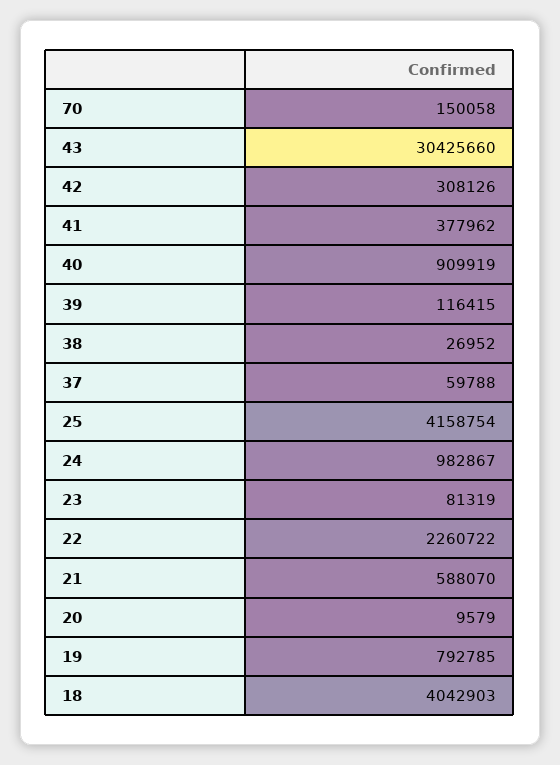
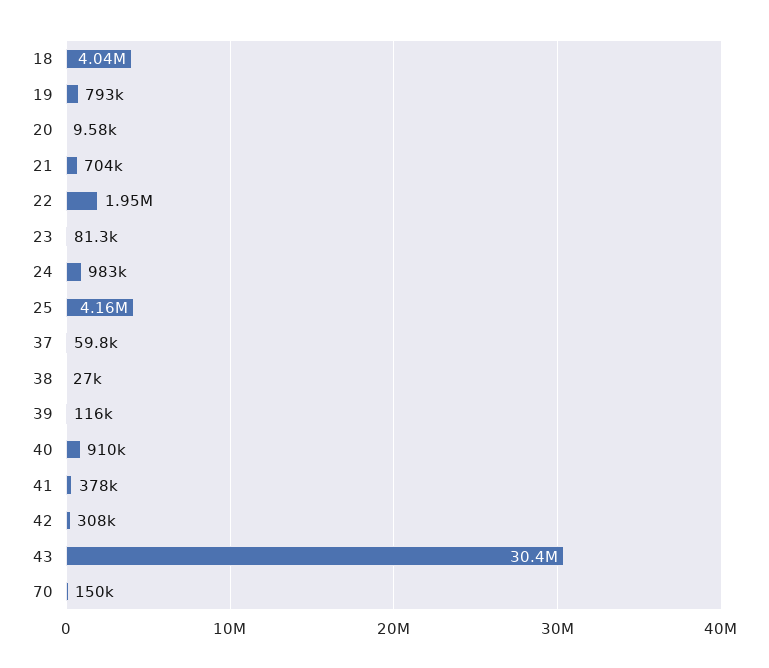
22: 2260722 -> 1950000
21: 588070 -> 704000

